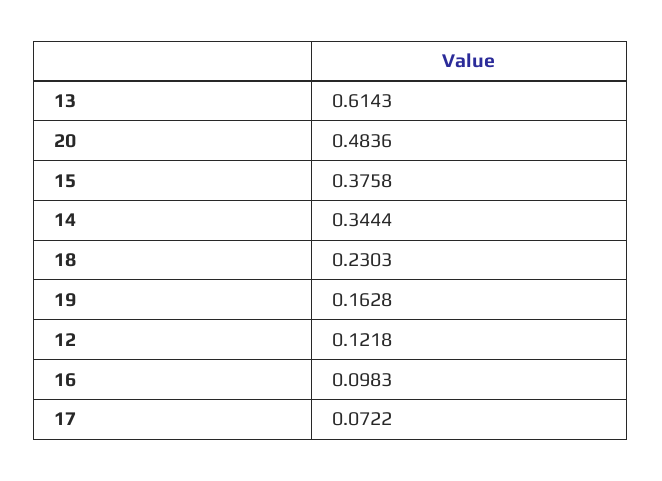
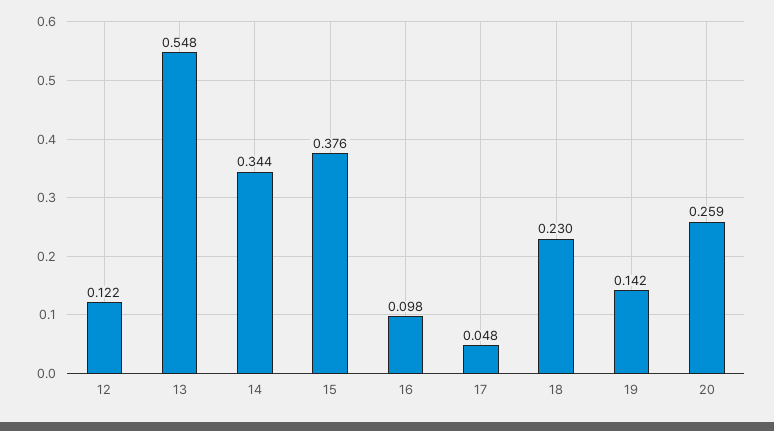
13: 0.6143 -> 0.548
20: 0.4836 -> 0.259
19: 0.1628 -> 0.142
17: 0.0722 -> 0.048

